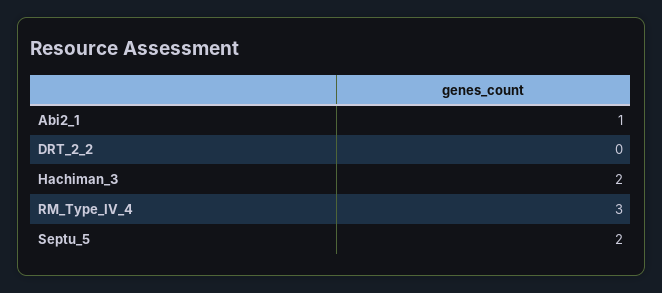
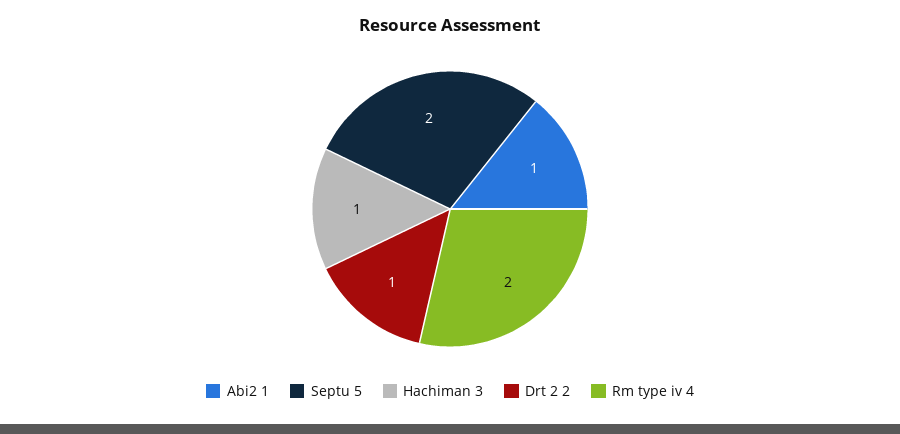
DRT_2_2: 0 -> 1
Hachiman_3: 2 -> 1
RM_Type_IV_4: 3 -> 2

